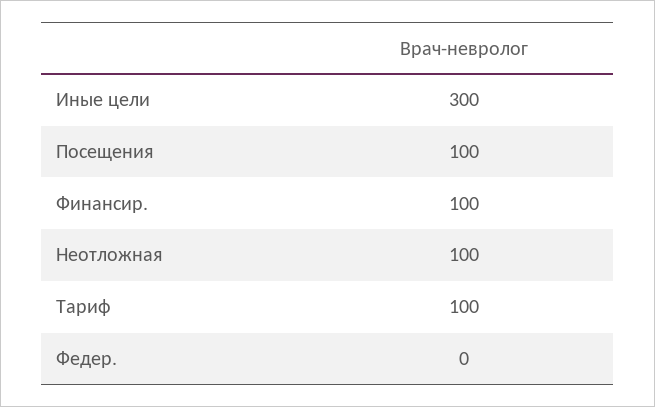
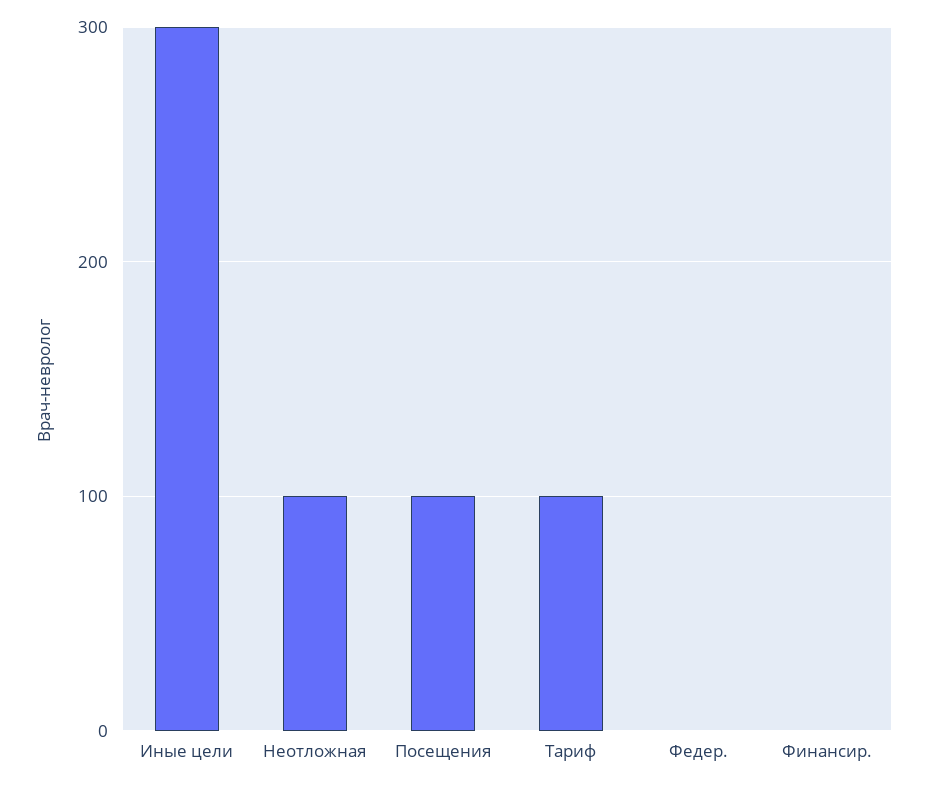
Финансир.: 100 -> 0

